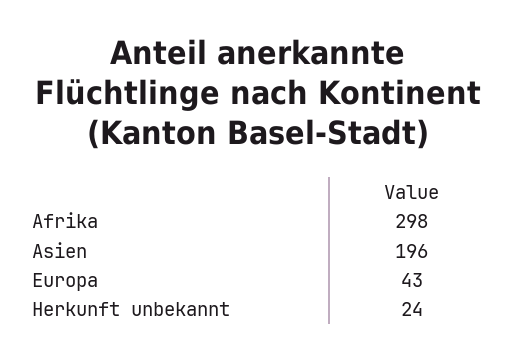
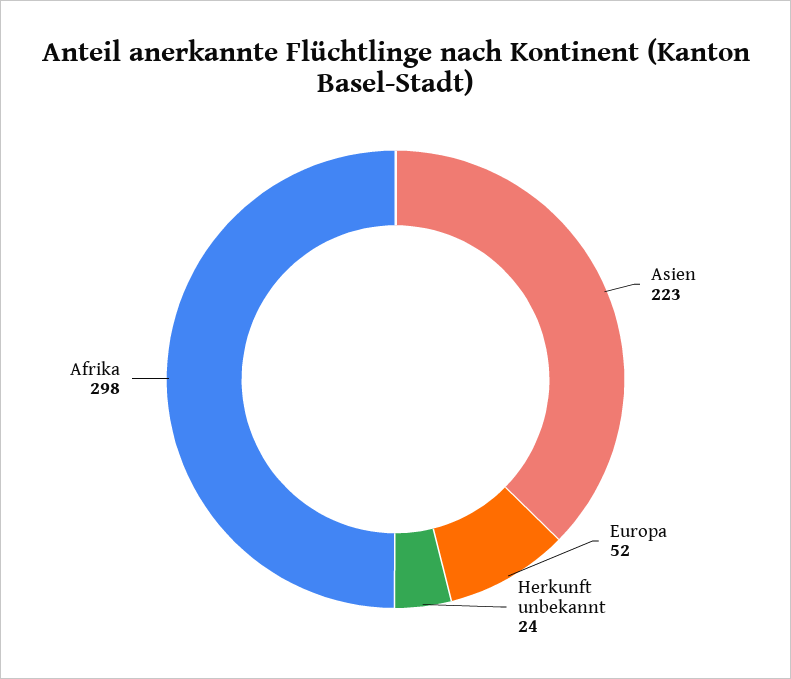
Asien: 196 -> 223
Europa: 43 -> 52

